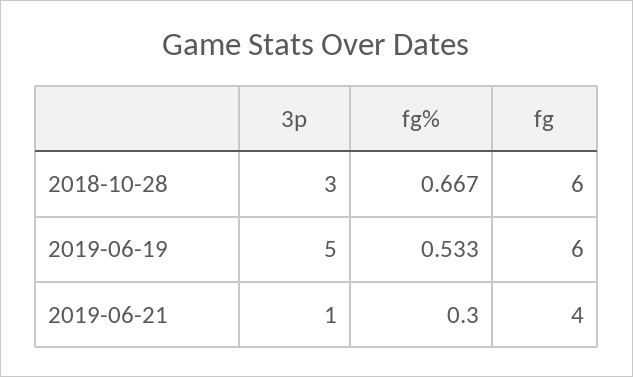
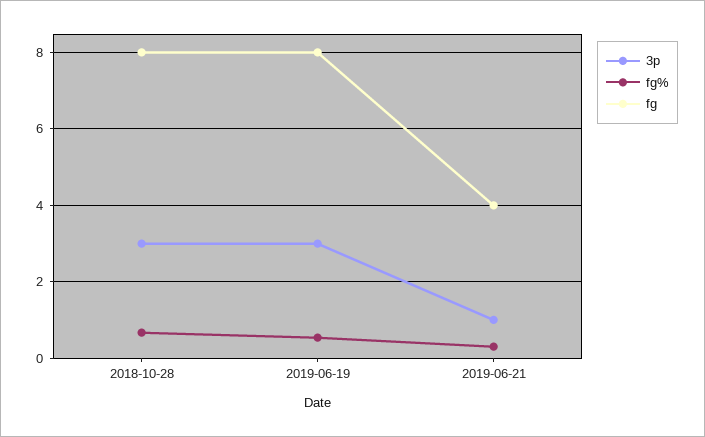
fg, 2018-10-28: 6 -> 8
3p, 2019-06-19: 5 -> 3
fg, 2019-06-19: 6 -> 8

